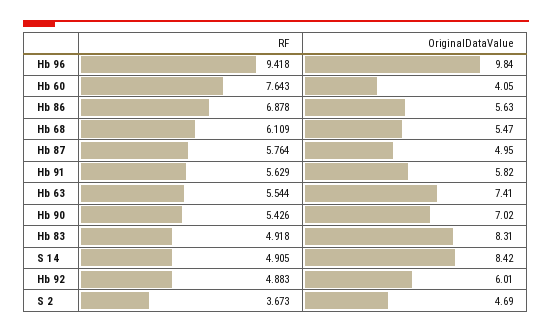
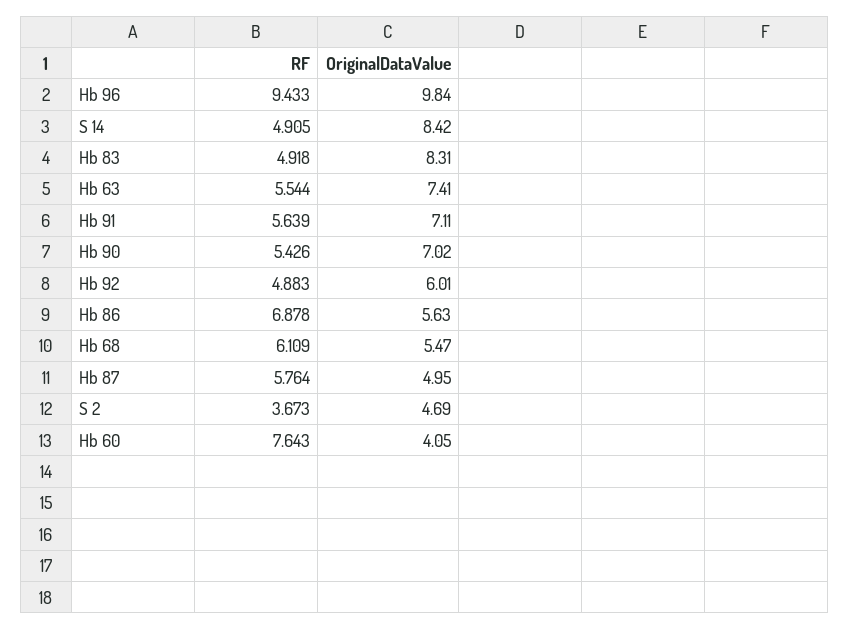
RF, Hb 96: 9.418 -> 9.433
RF, Hb 91: 5.629 -> 5.639
OriginalDataValue, Hb 91: 5.82 -> 7.11

